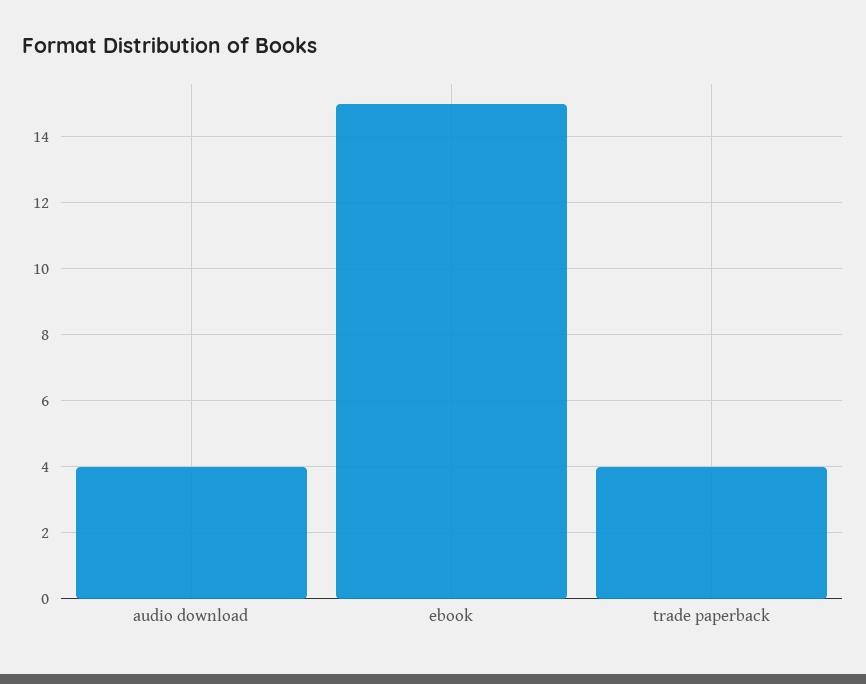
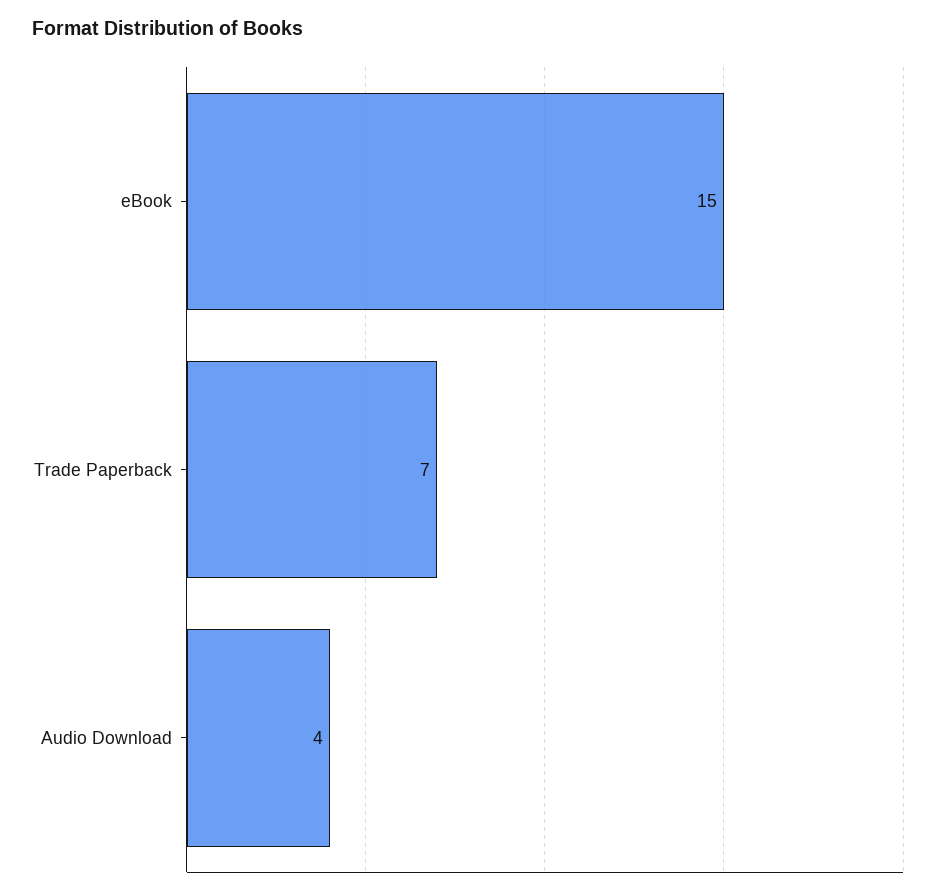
trade paperback: 4 -> 7

